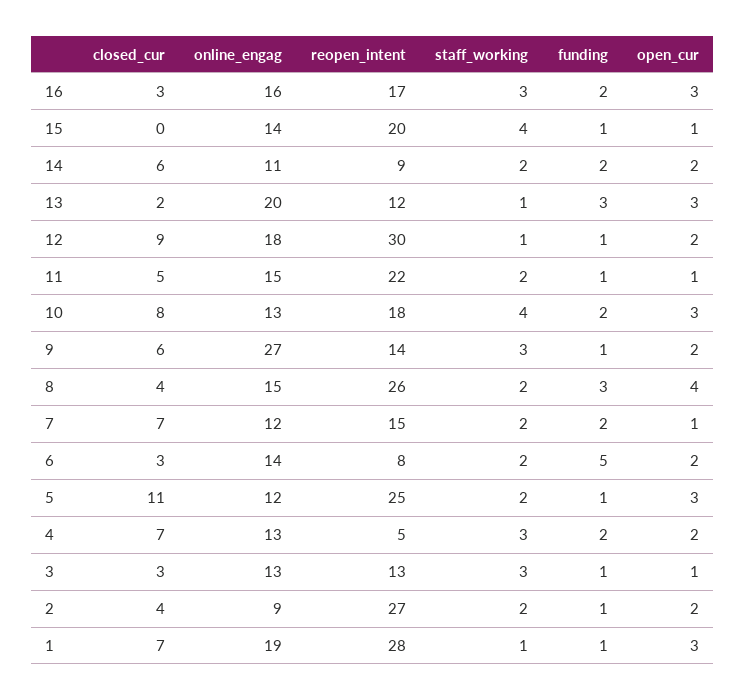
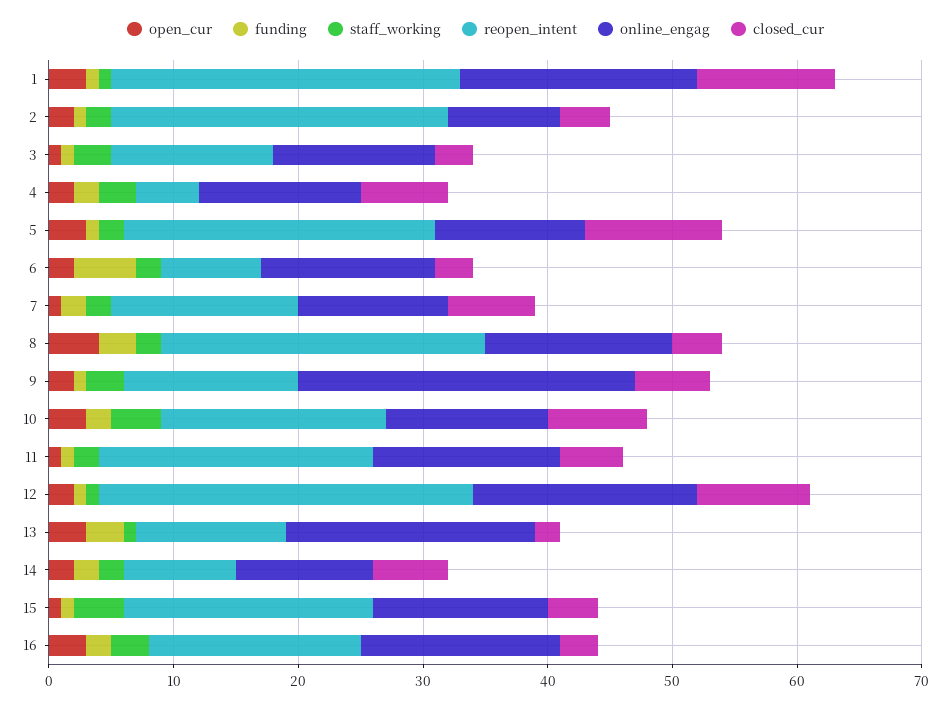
closed_cur, 15: 0 -> 4
closed_cur, 1: 7 -> 11

